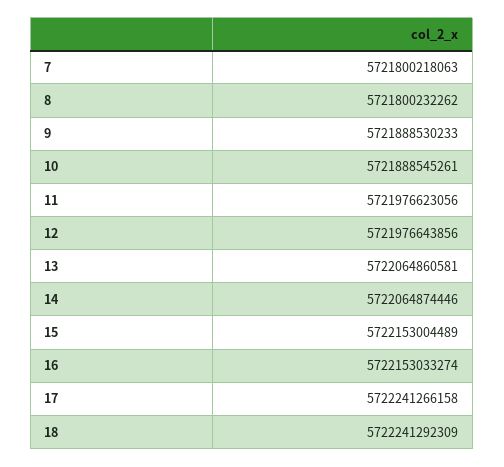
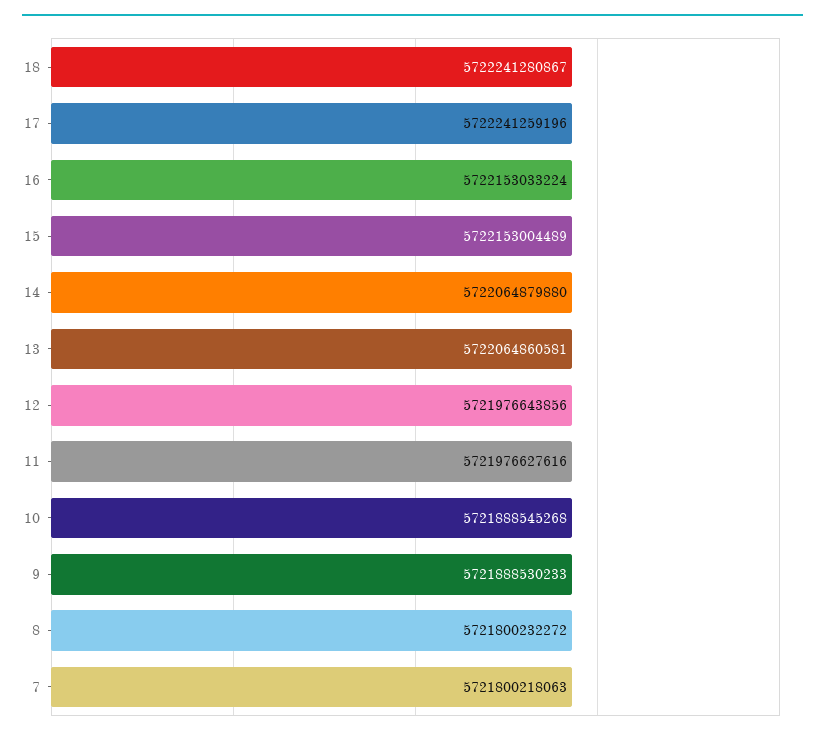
8: 5721800232262 -> 5721800232272
10: 5721888545261 -> 5721888545268
11: 5721976623056 -> 5721976627616
14: 5722064874446 -> 5722064879880
16: 5722153033274 -> 5722153033224
17: 5722241266158 -> 5722241259196
18: 5722241292309 -> 5722241280867

